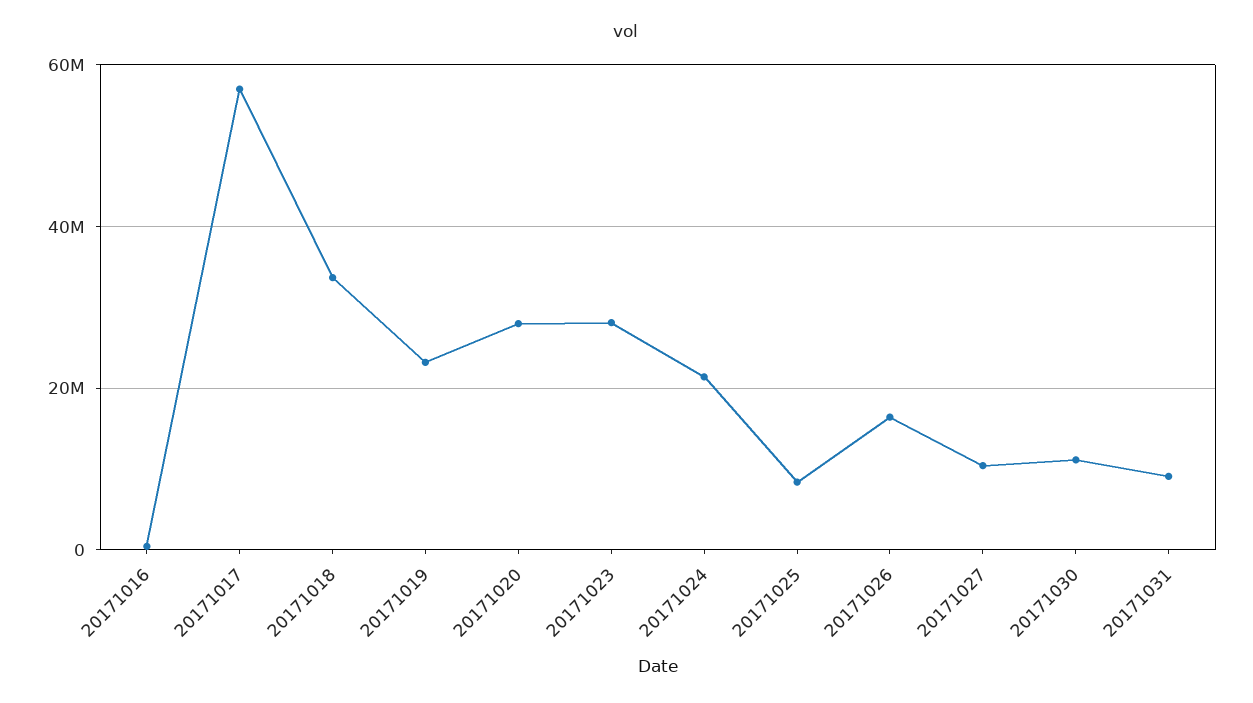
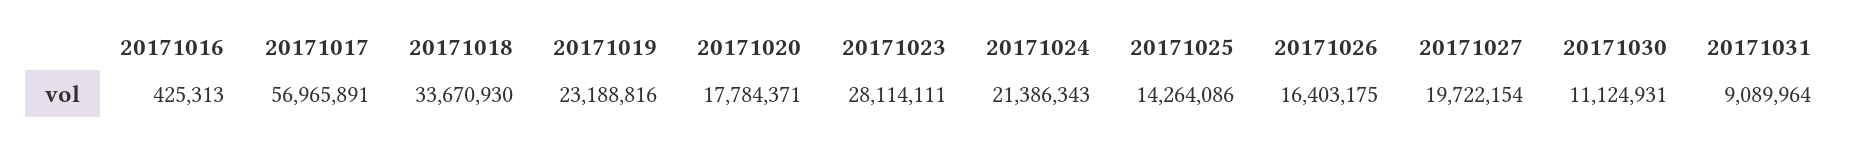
20171020: 28000000 -> 17784371
20171025: 8000000 -> 14264086
20171027: 10000000 -> 19722154

